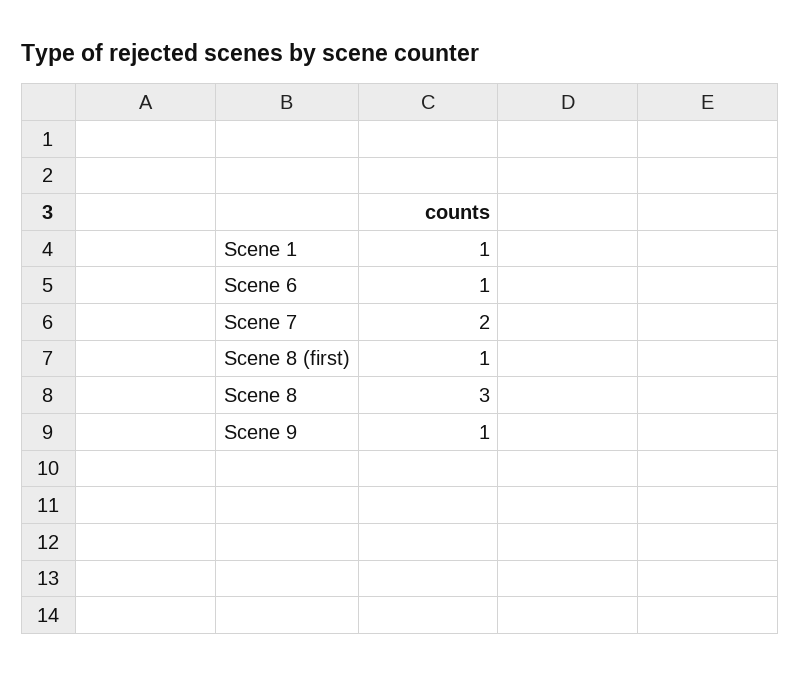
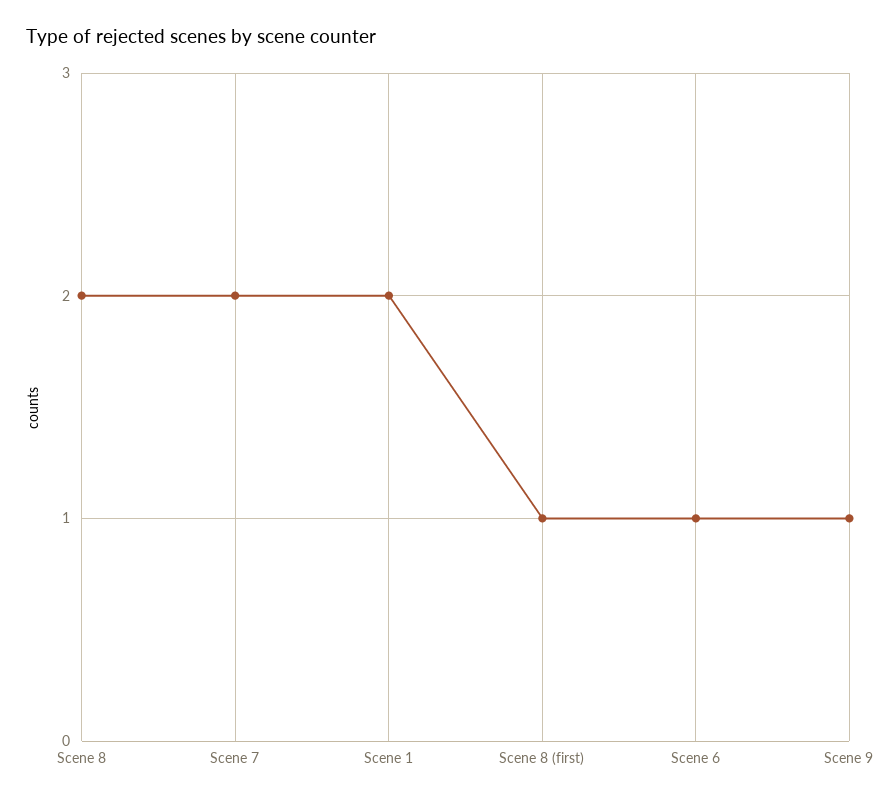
Scene 1: 1 -> 2
Scene 8: 3 -> 2

